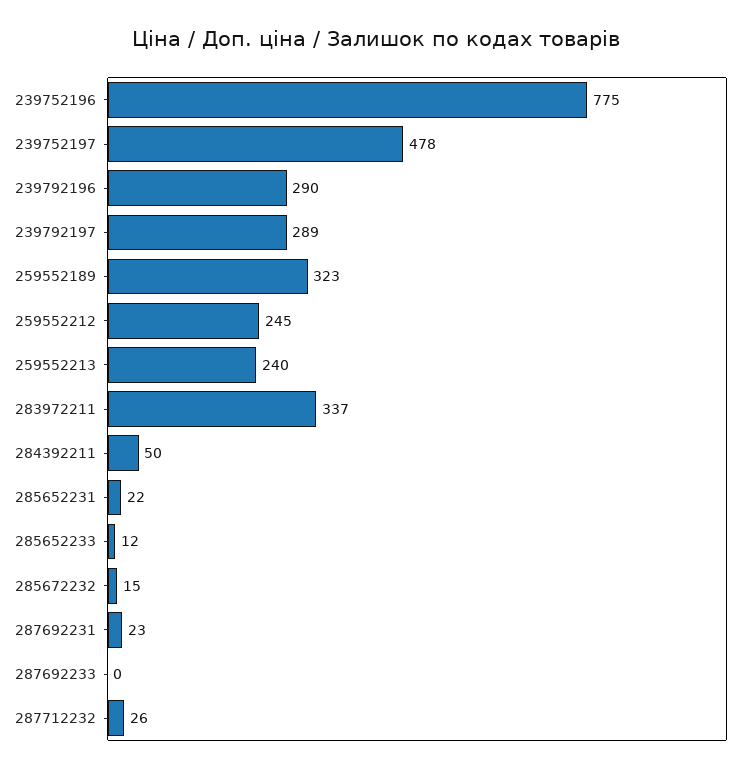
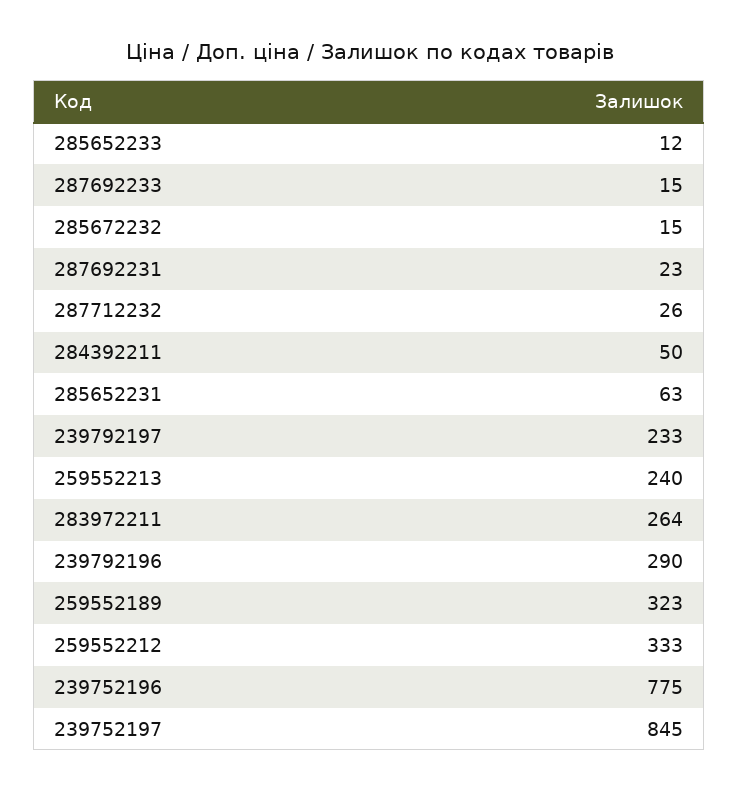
239752197: 478 -> 845
239792197: 289 -> 233
259552212: 245 -> 333
283972211: 337 -> 264
285652231: 22 -> 63
287692233: 0 -> 15

